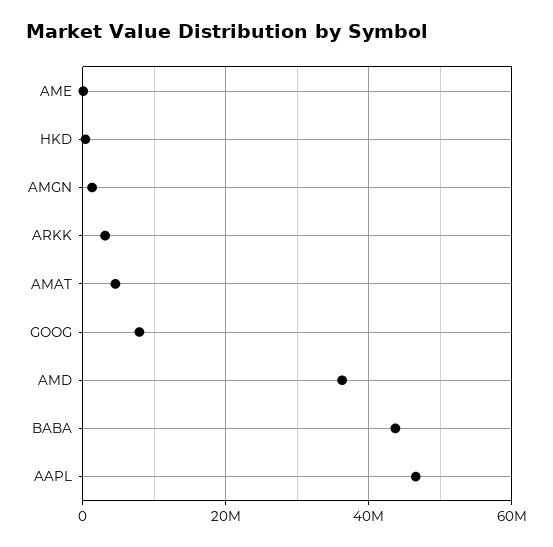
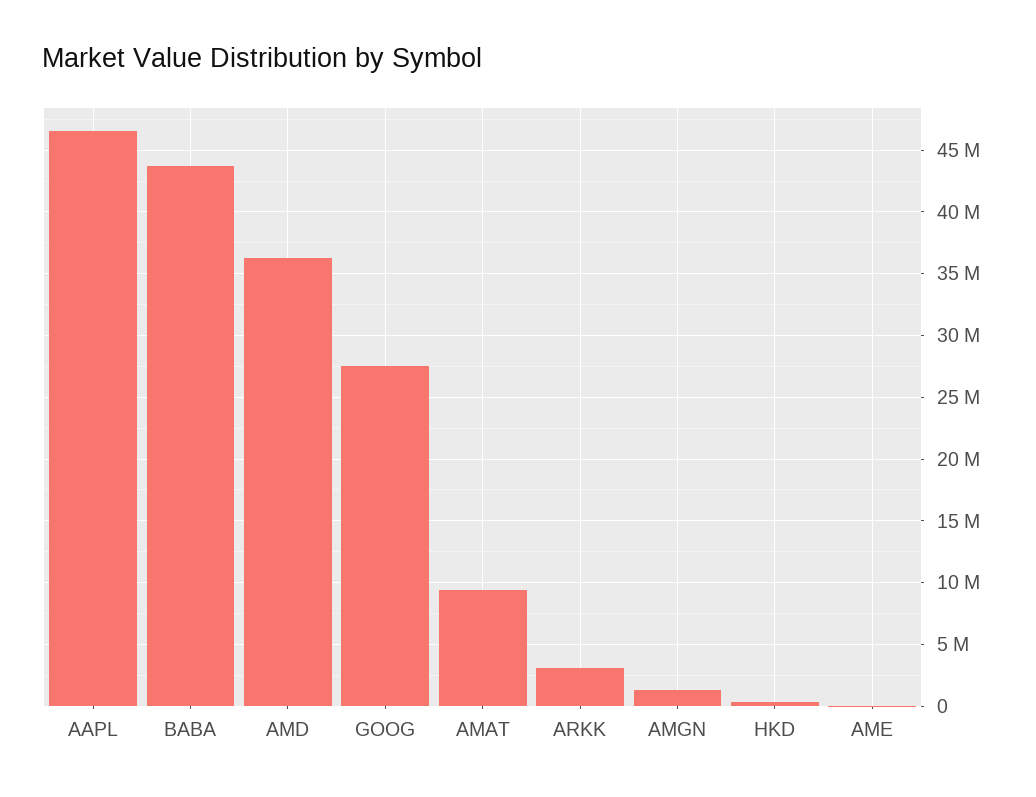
AMAT: 4000000 -> 9500000
GOOG: 8000000 -> 27500000

